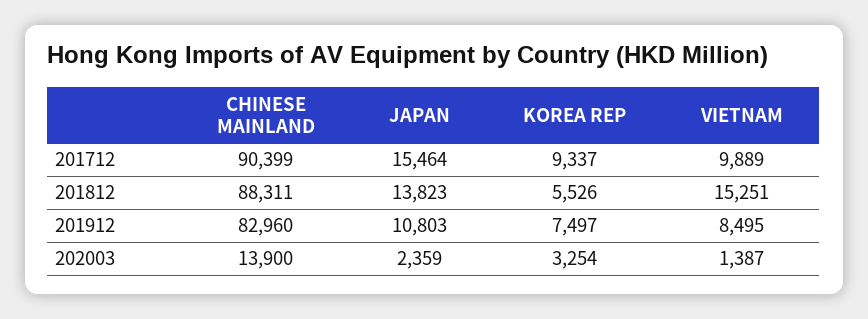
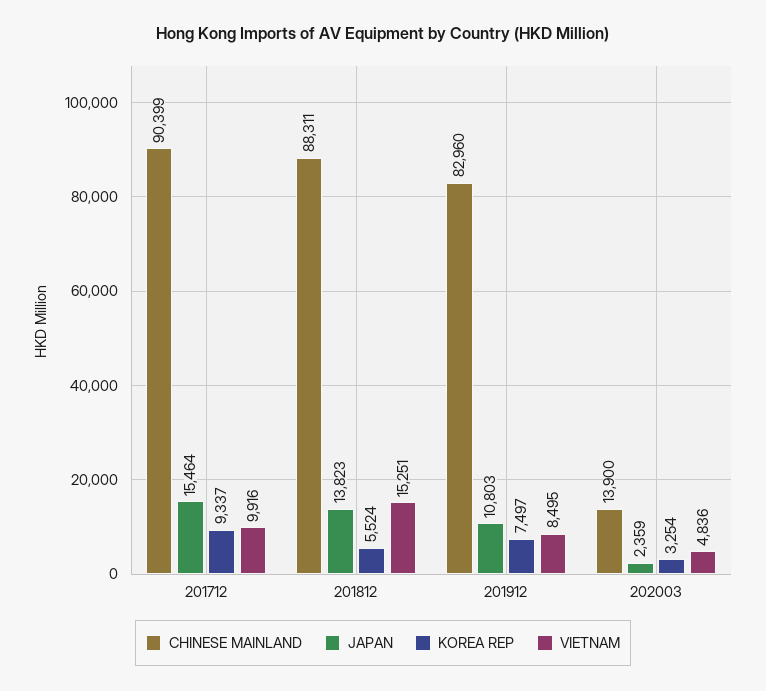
VIETNAM, 201712: 9889 -> 9916
KOREA REP, 201812: 5526 -> 5524
VIETNAM, 202003: 1387 -> 4836

